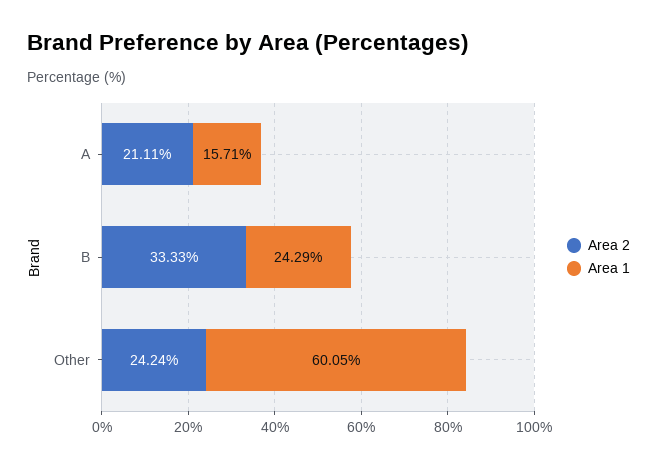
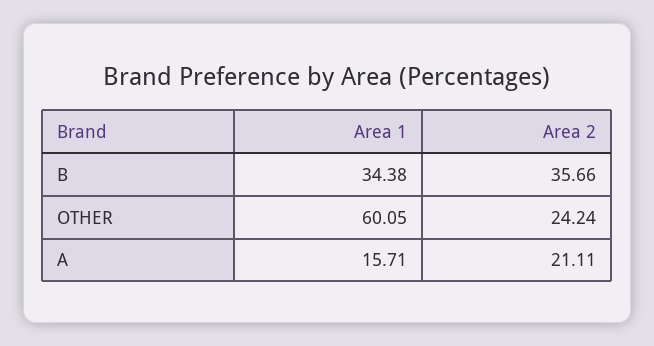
Area 2, B: 33.33 -> 35.66
Area 1, B: 24.29 -> 34.38

